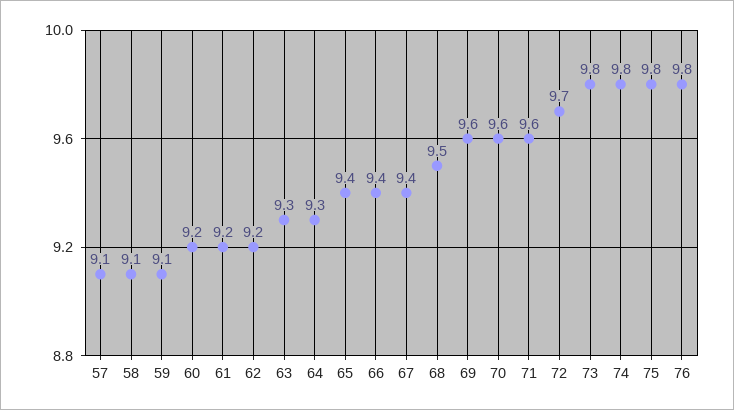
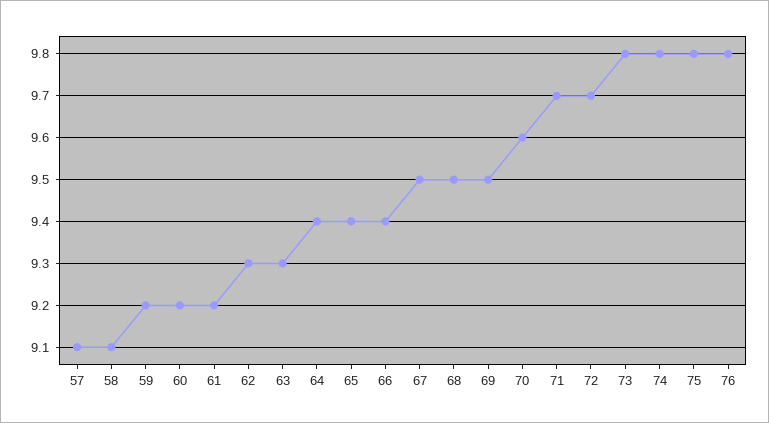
59: 9.1 -> 9.2
62: 9.2 -> 9.3
64: 9.3 -> 9.4
67: 9.4 -> 9.5
69: 9.6 -> 9.5
71: 9.6 -> 9.7

